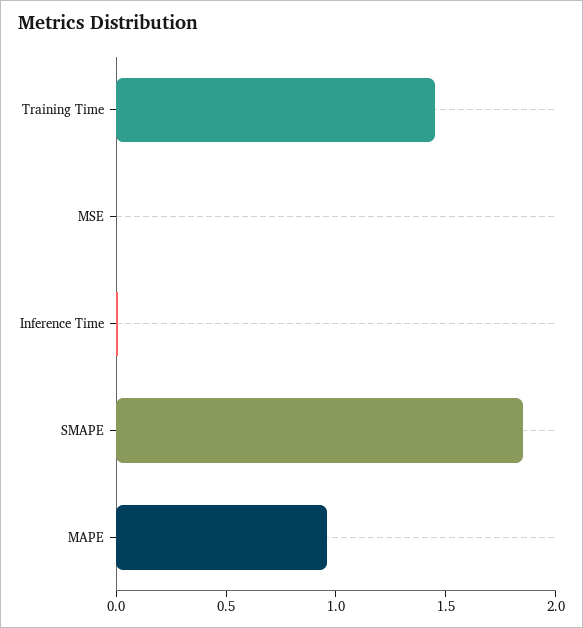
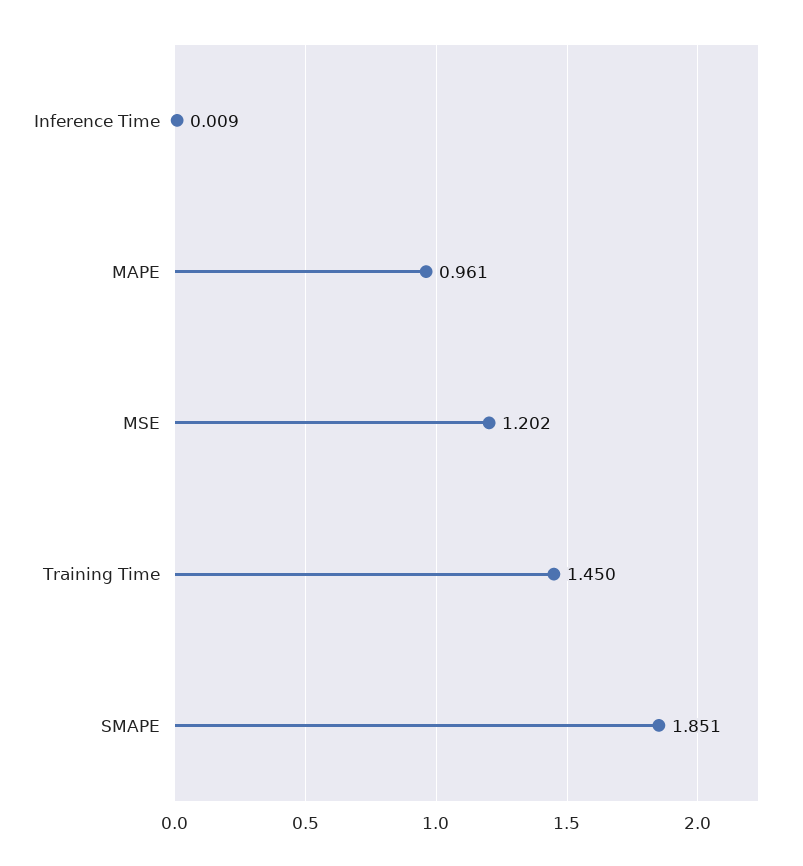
MSE: 0 -> 1.202

